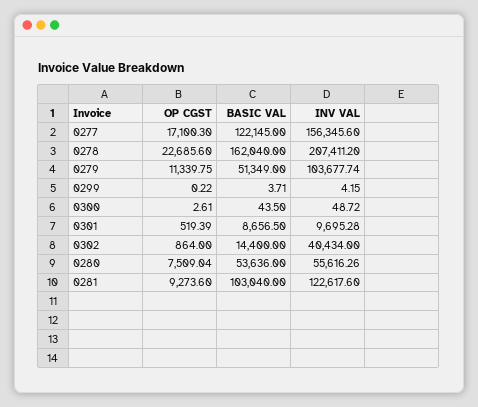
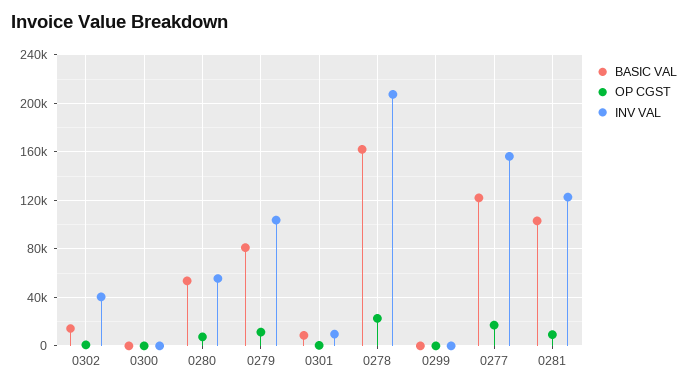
BASIC VAL, 0279: 51349 -> 80000

